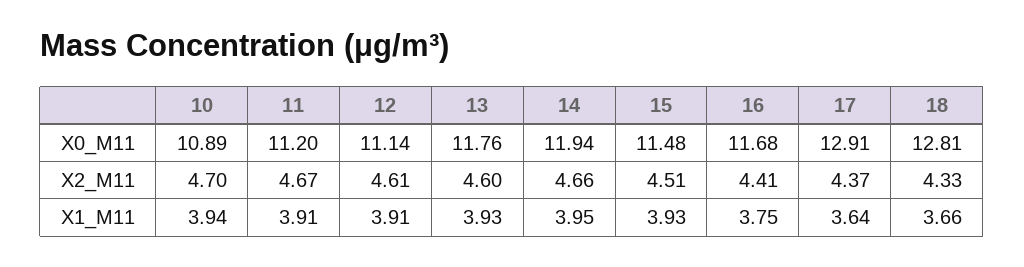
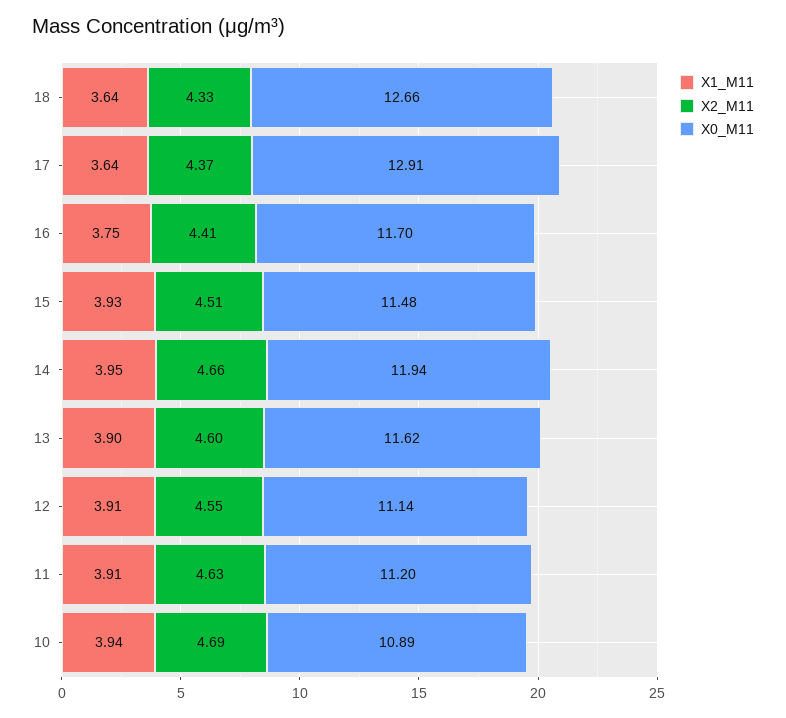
X0_M11, 13: 11.76 -> 11.62
X0_M11, 16: 11.68 -> 11.7
X0_M11, 18: 12.81 -> 12.66
X2_M11, 10: 4.7 -> 4.69
X2_M11, 11: 4.67 -> 4.63
X2_M11, 12: 4.61 -> 4.55
X1_M11, 13: 3.93 -> 3.9
X1_M11, 18: 3.66 -> 3.64

